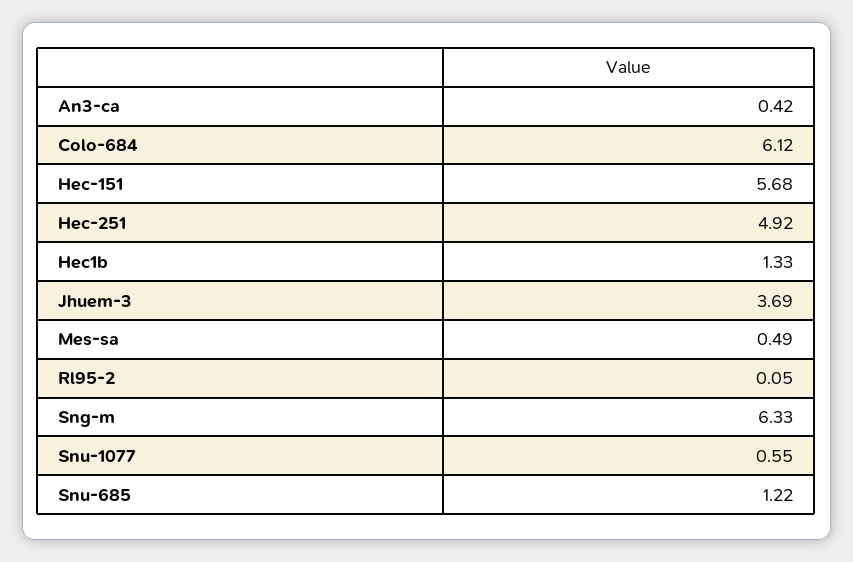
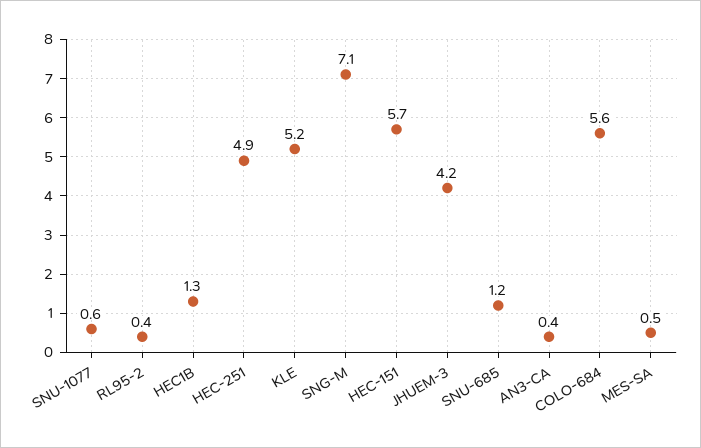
Colo-684: 6.12 -> 5.6
Jhuem-3: 3.69 -> 4.2
Rl95-2: 0.05 -> 0.4
Sng-m: 6.33 -> 7.1
KLE: none -> 5.2

